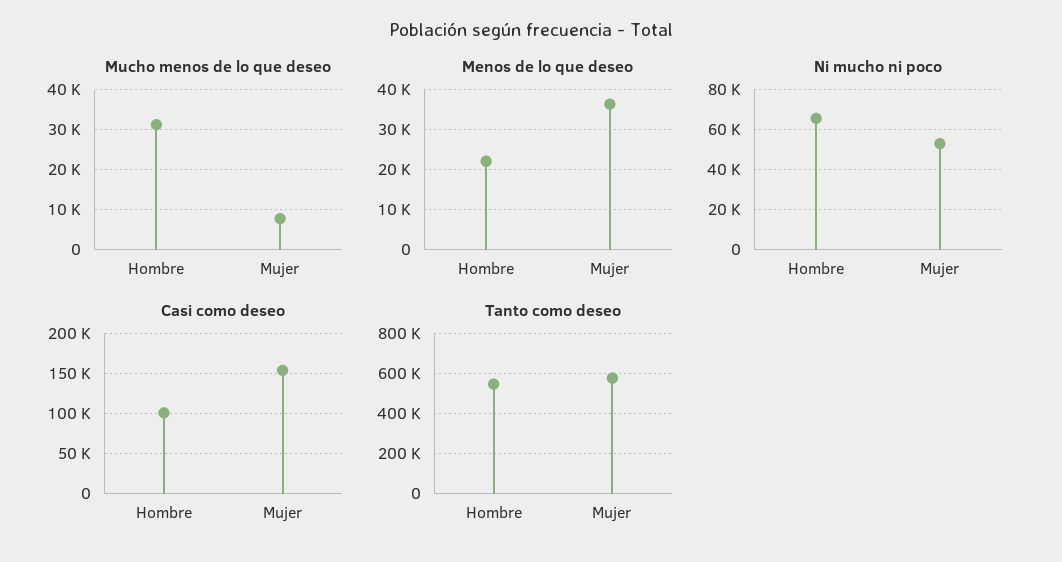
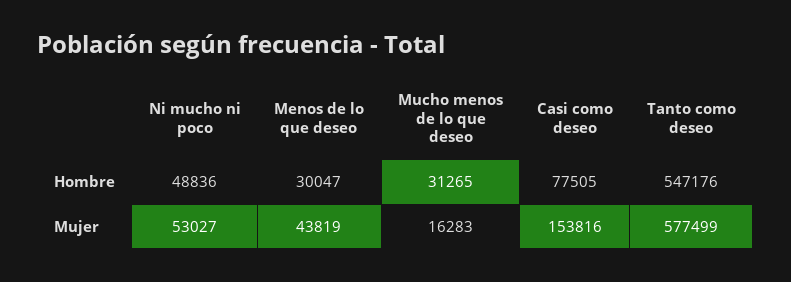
Mucho menos de lo que deseo, Mujer: 8000 -> 16283
Menos de lo que deseo, Hombre: 22000 -> 30047
Menos de lo que deseo, Mujer: 36000 -> 43819
Ni mucho ni poco, Hombre: 65000 -> 48836
Casi como deseo, Hombre: 100000 -> 77505

